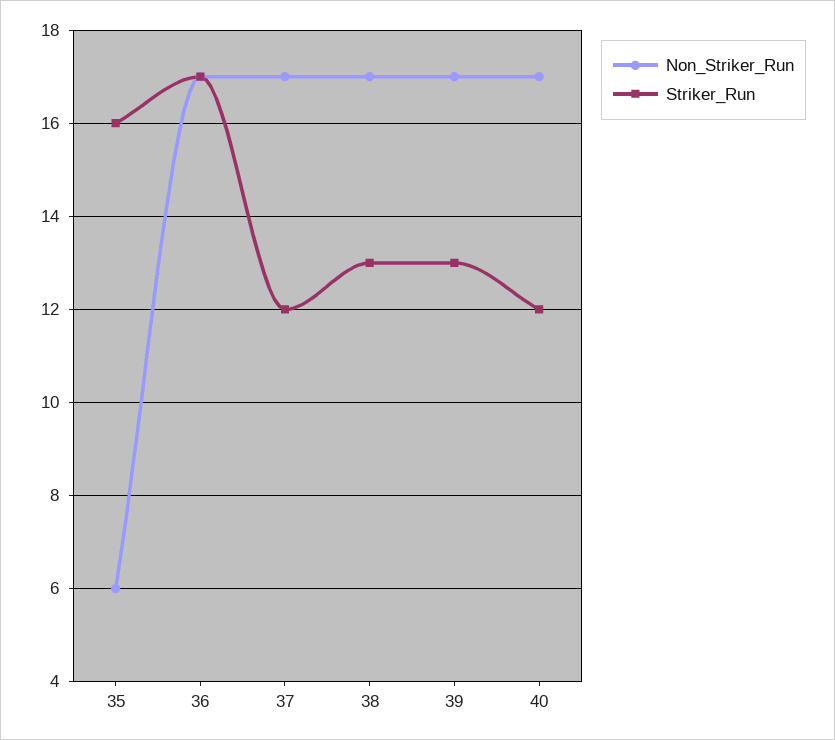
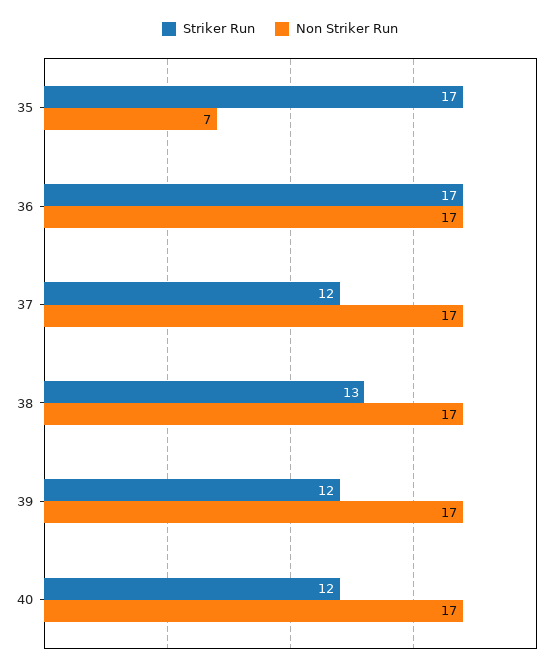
Non_Striker_Run, 35: 6 -> 7
Striker_Run, 35: 16 -> 17
Striker_Run, 39: 13 -> 12

